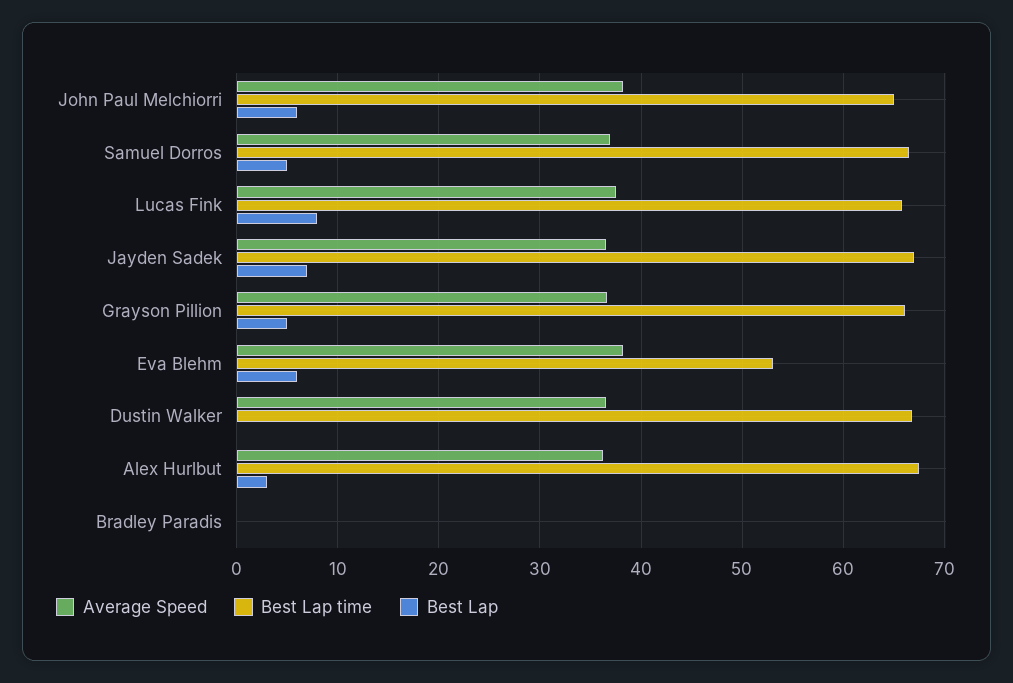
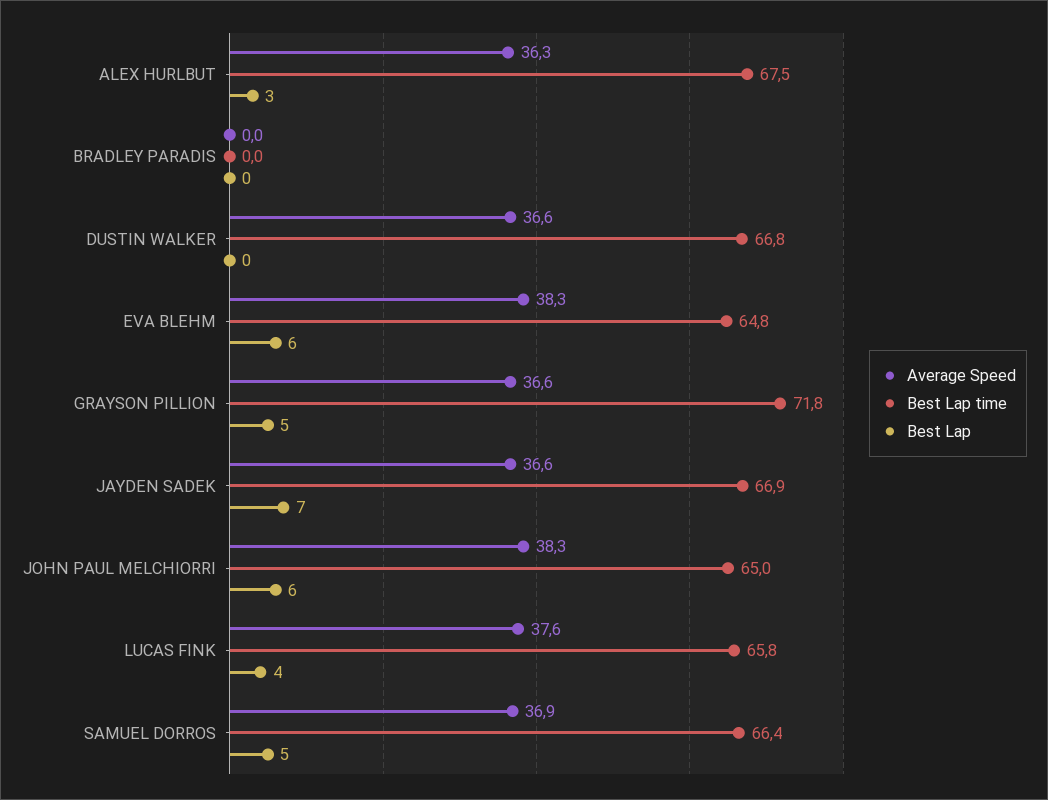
Best Lap, Lucas Fink: 8 -> 4
Best Lap time, Grayson Pillion: 66 -> 71.8
Best Lap time, Eva Blehm: 53 -> 64.8

